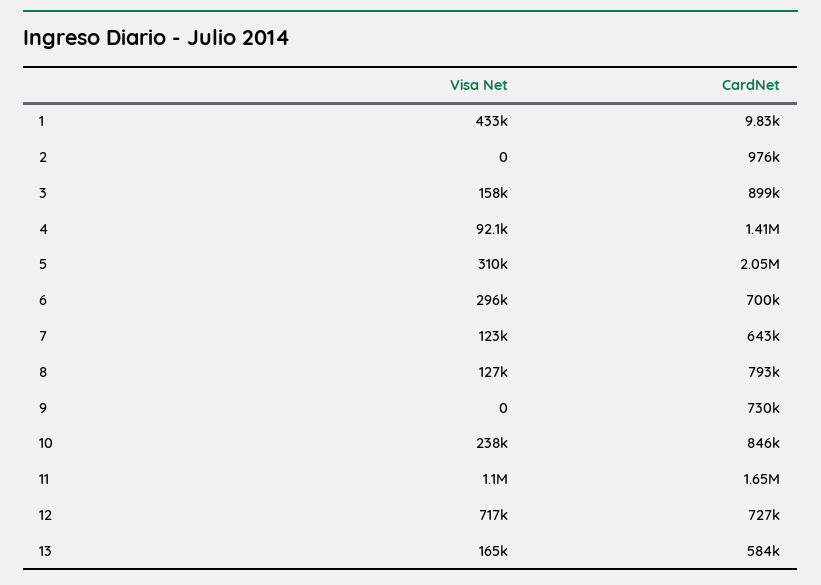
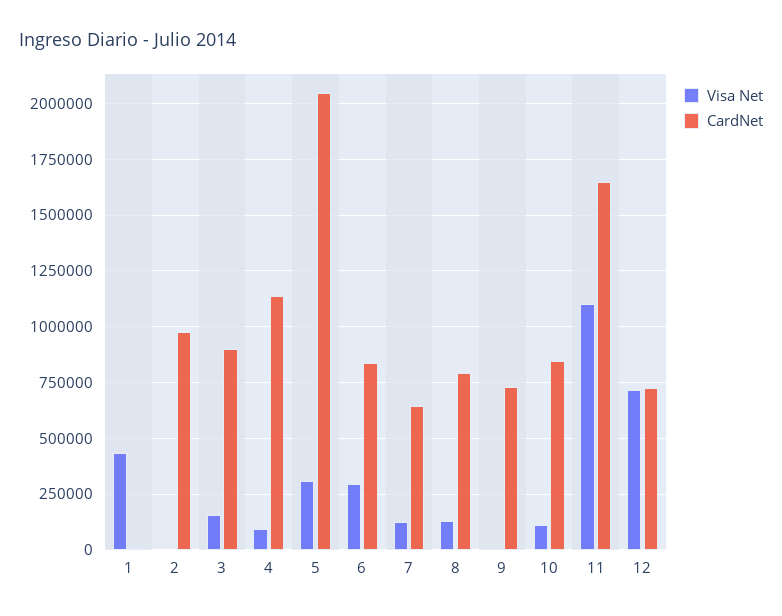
CardNet, 4: 1410000 -> 1150000
CardNet, 6: 700000 -> 850000
Visa Net, 10: 238000 -> 100000
Visa Net, 13: 165000 -> none
CardNet, 13: 584000 -> none

